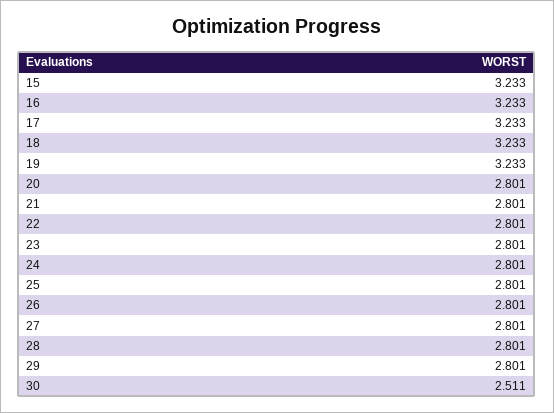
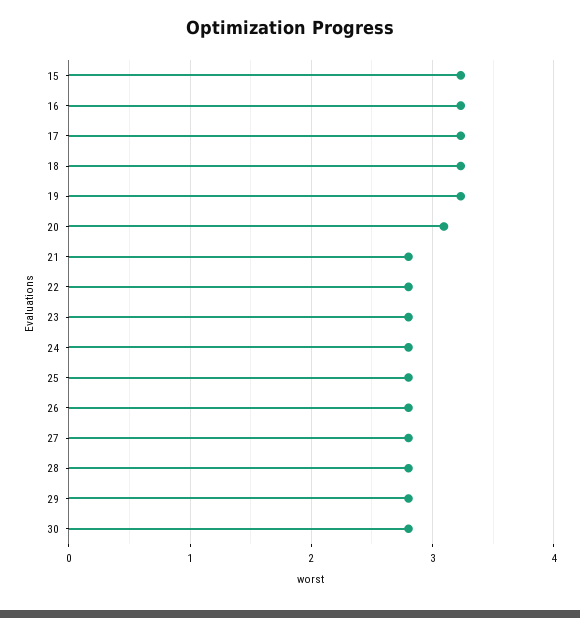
20: 2.801 -> 3.1
30: 2.511 -> 2.8

